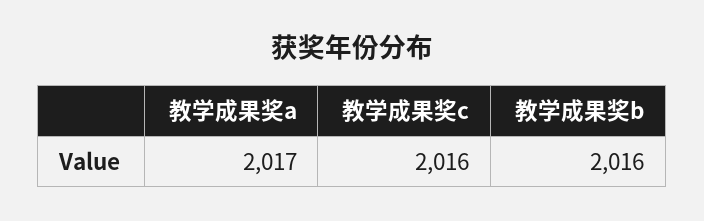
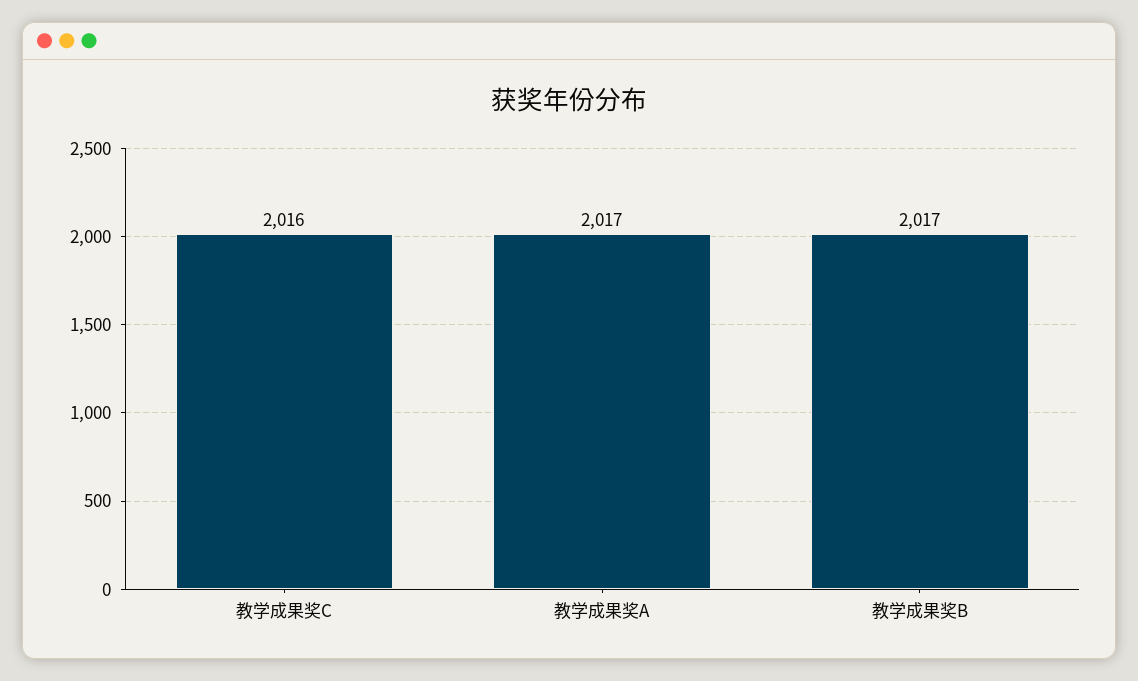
教学成果奖b: 2016 -> 2017

